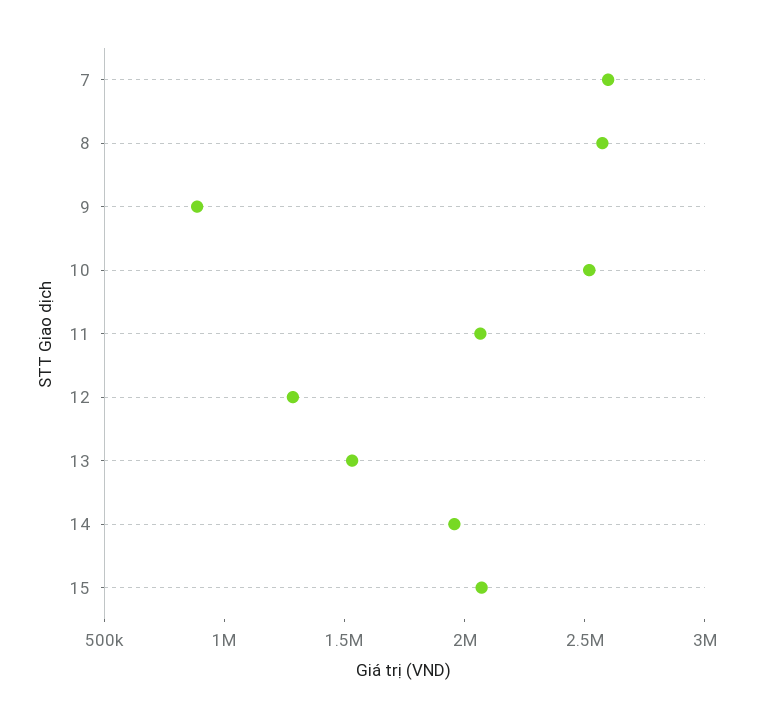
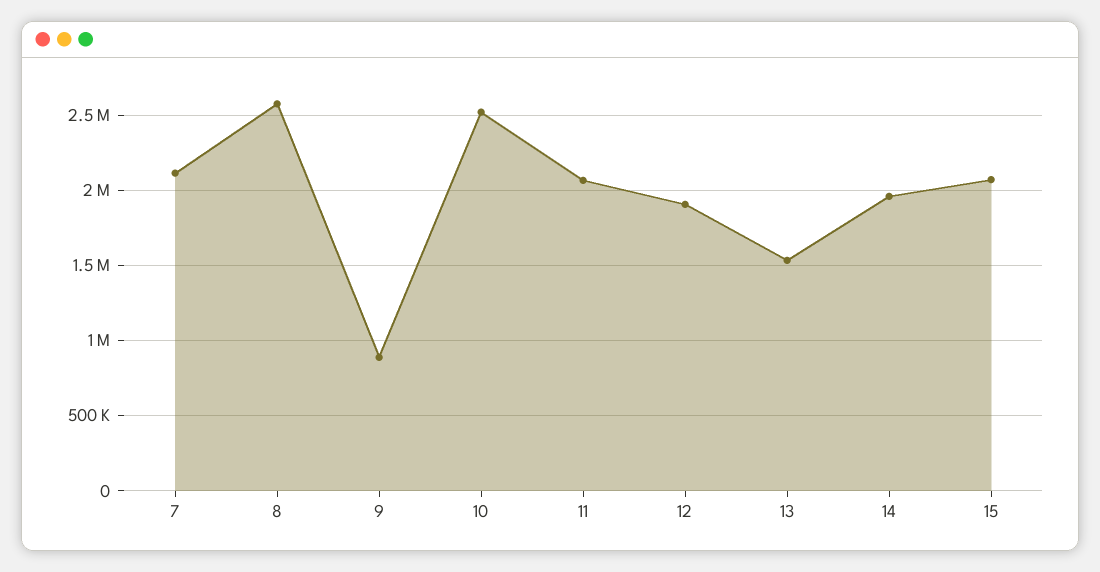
7: 2600000 -> 2100000
12: 1300000 -> 1900000

